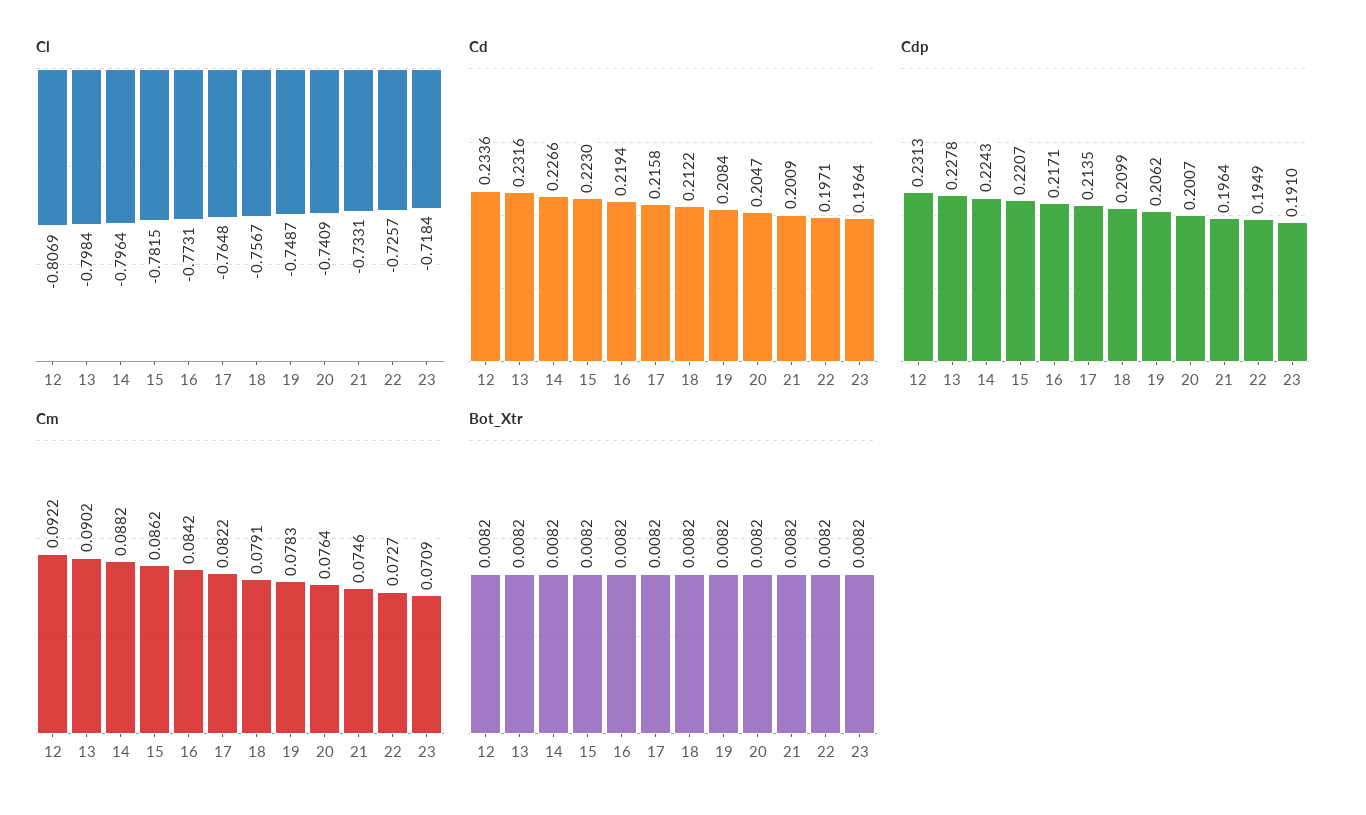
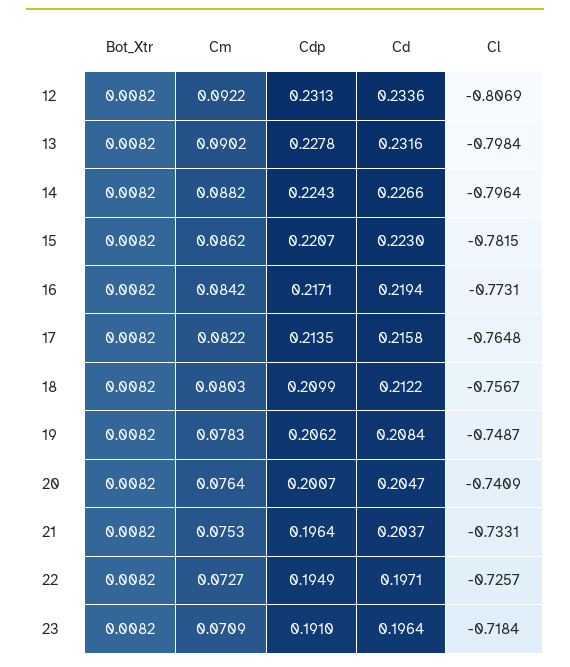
Cd, 21: 0.2009 -> 0.2037
Cm, 18: 0.0791 -> 0.0803
Cm, 21: 0.0746 -> 0.0753

